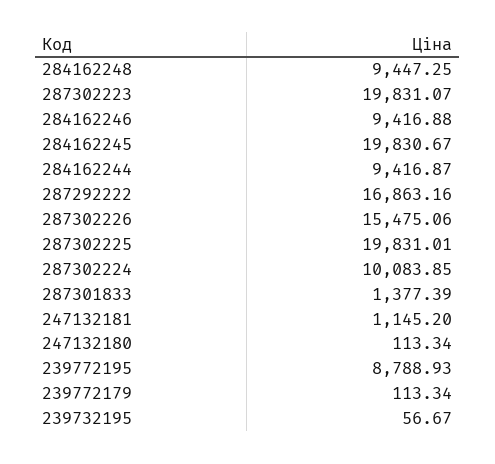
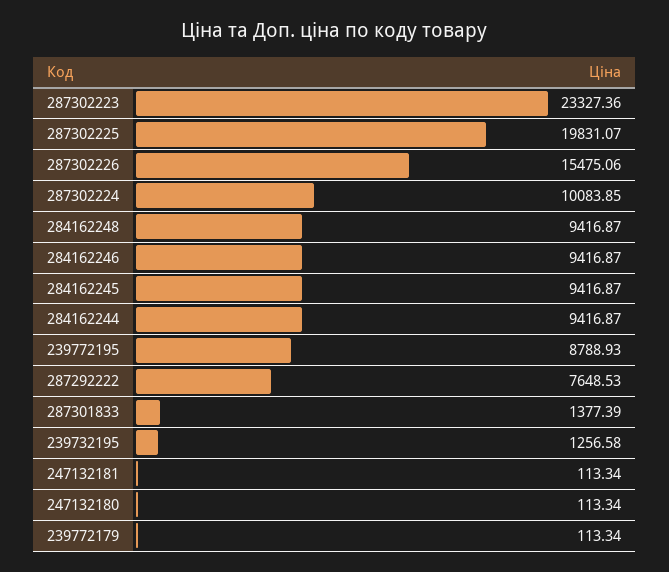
284162248: 9447.25 -> 9416.87
287302223: 19831.07 -> 23327.36
284162246: 9416.88 -> 9416.87
284162245: 19830.67 -> 9416.87
287292222: 16863.16 -> 7648.53
287302225: 19831.01 -> 19831.07
247132181: 1145.2 -> 113.34
239732195: 56.67 -> 1256.58

